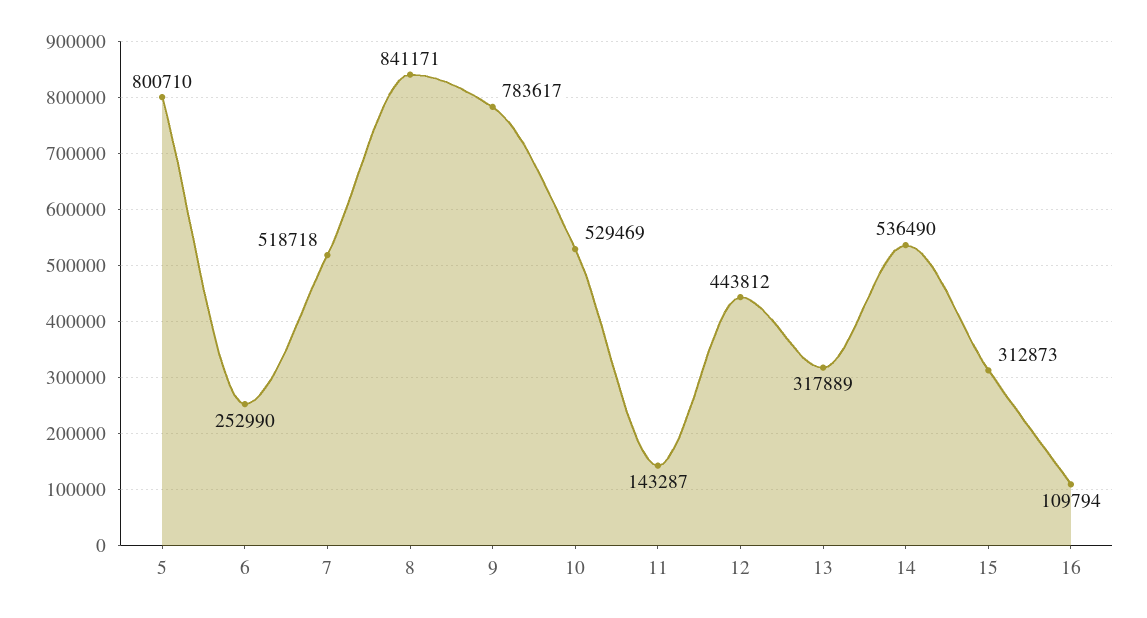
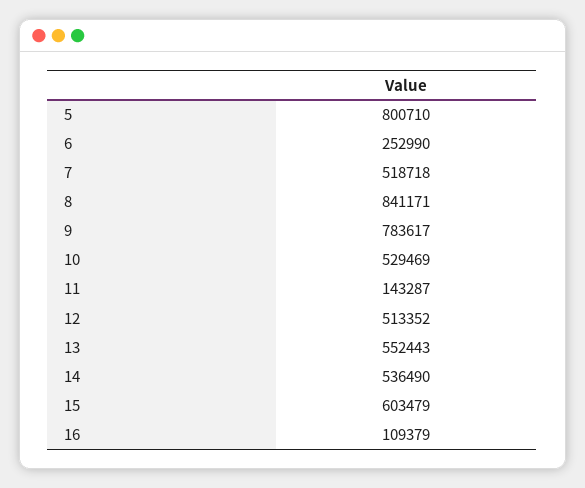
12: 443812 -> 513352
13: 317889 -> 552443
15: 312873 -> 603479
16: 109794 -> 109379

